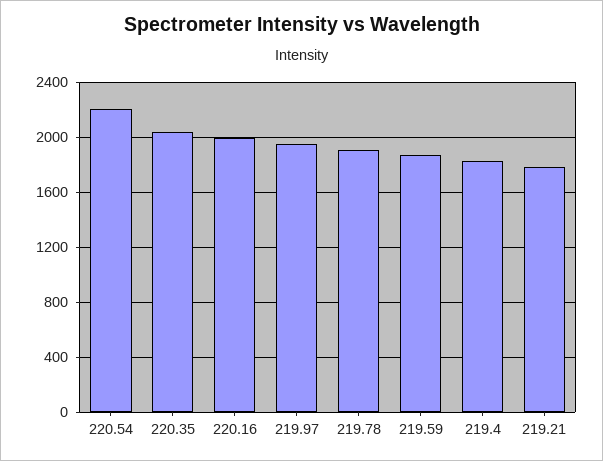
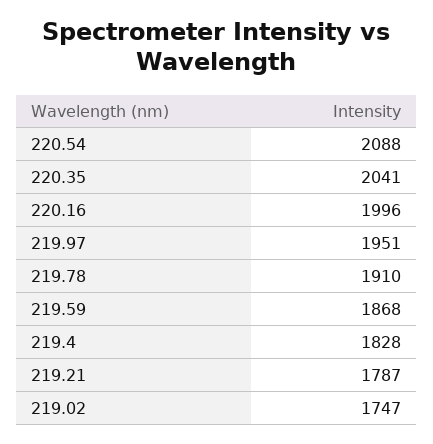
220.54: 2200 -> 2088
219.02: none -> 1747

